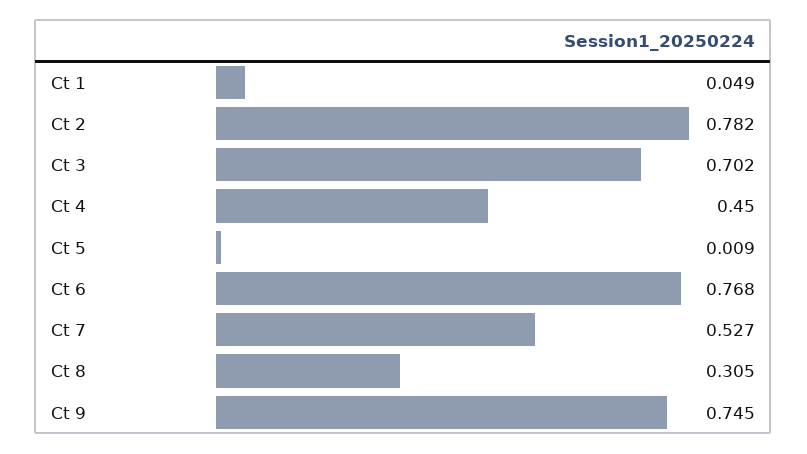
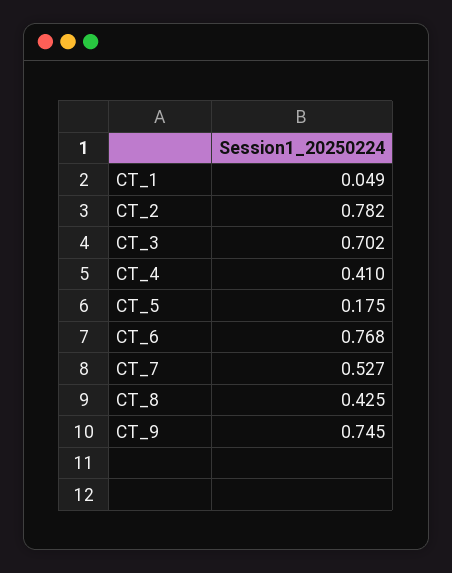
Ct 4: 0.45 -> 0.41
Ct 5: 0.009 -> 0.175
Ct 8: 0.305 -> 0.425

